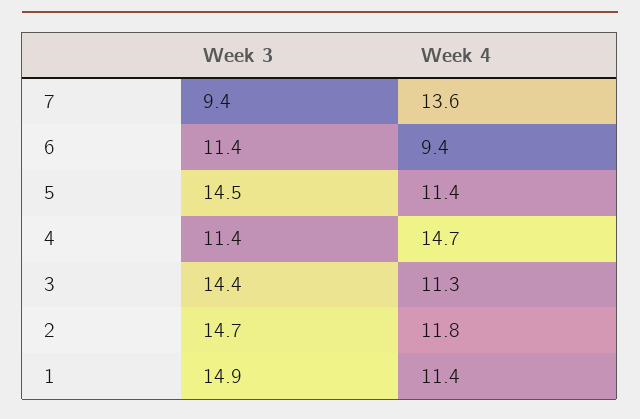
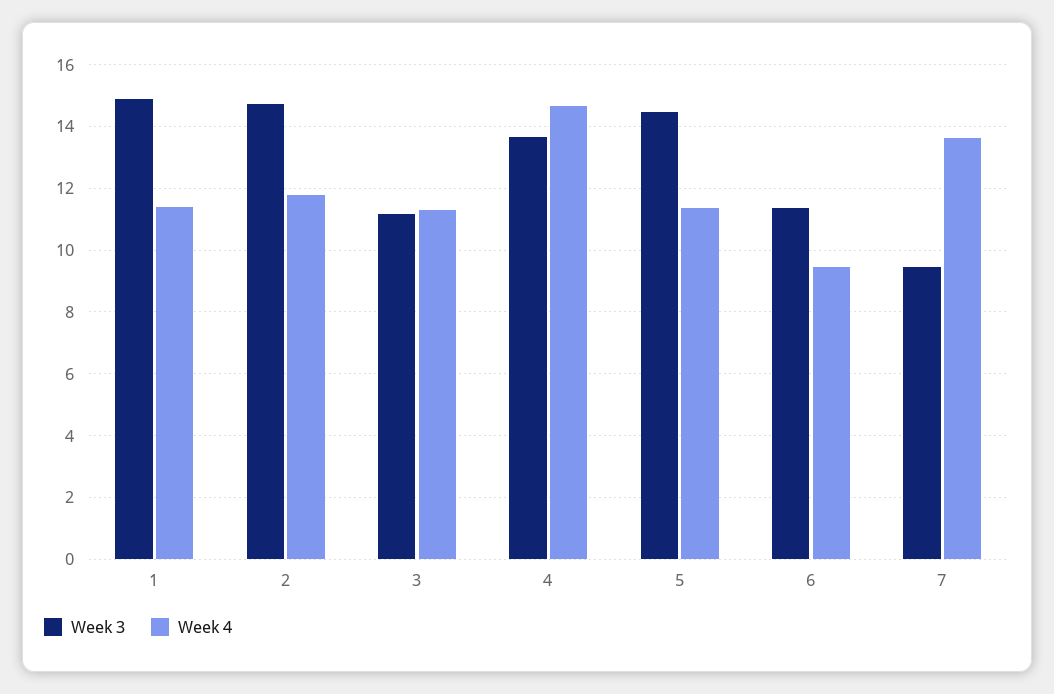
Week 3, 4: 11.4 -> 13.6
Week 3, 3: 14.4 -> 11.2

